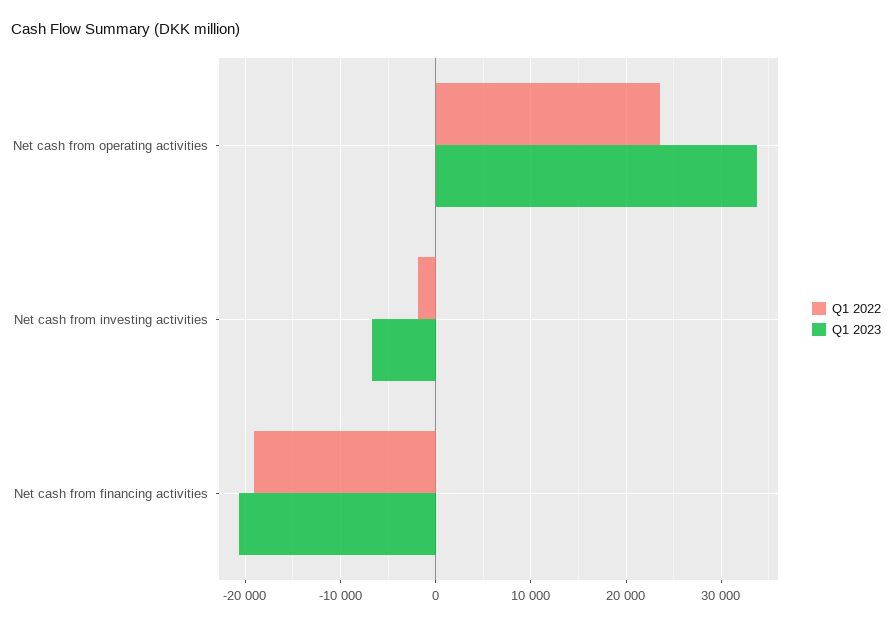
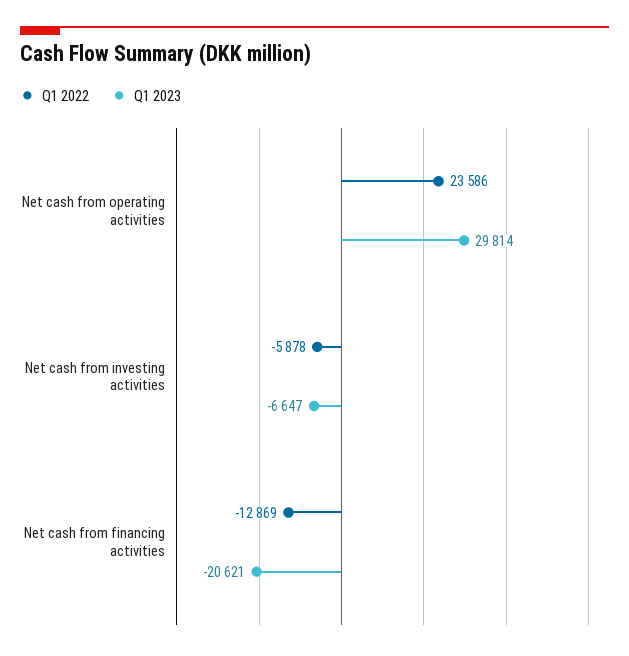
Q1 2023, Net cash from operating activities: 34000 -> 29814
Q1 2022, Net cash from investing activities: -2000 -> -5878
Q1 2022, Net cash from financing activities: -19000 -> -12869

